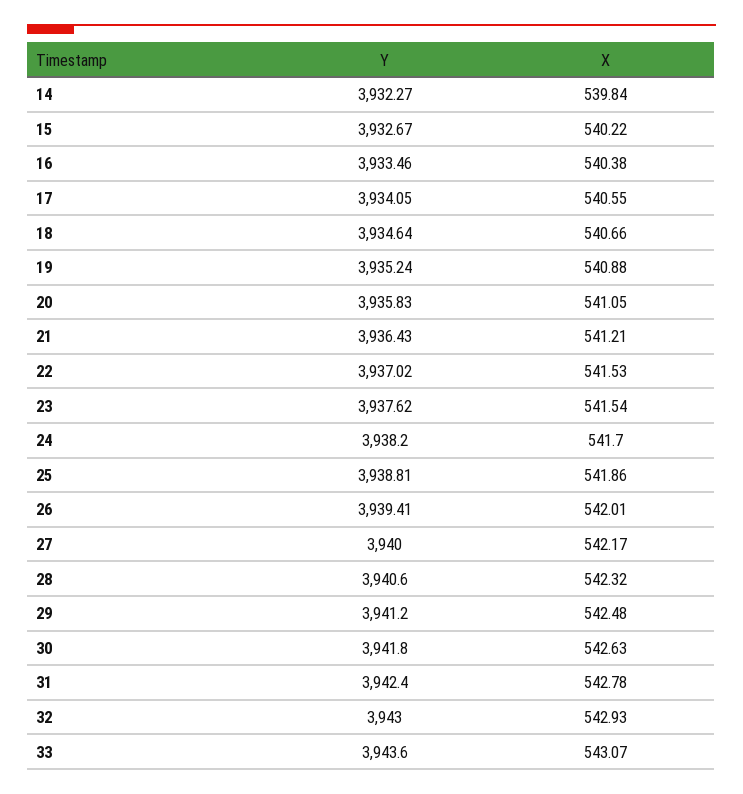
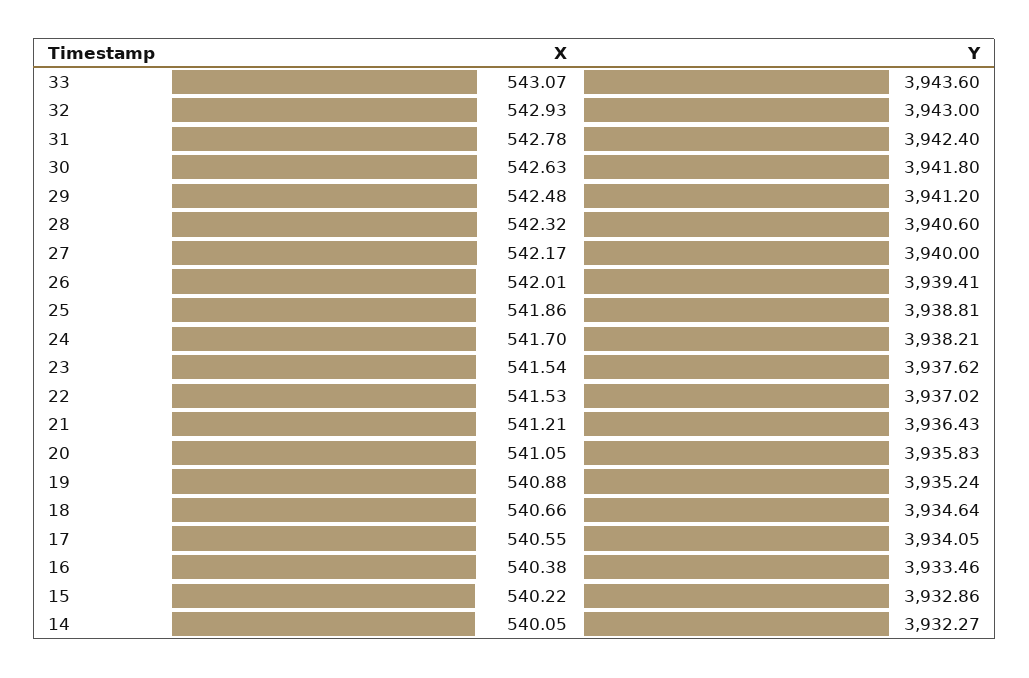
X, 14: 539.84 -> 540.05
Y, 15: 3932.67 -> 3932.86
Y, 24: 3938.2 -> 3938.21

